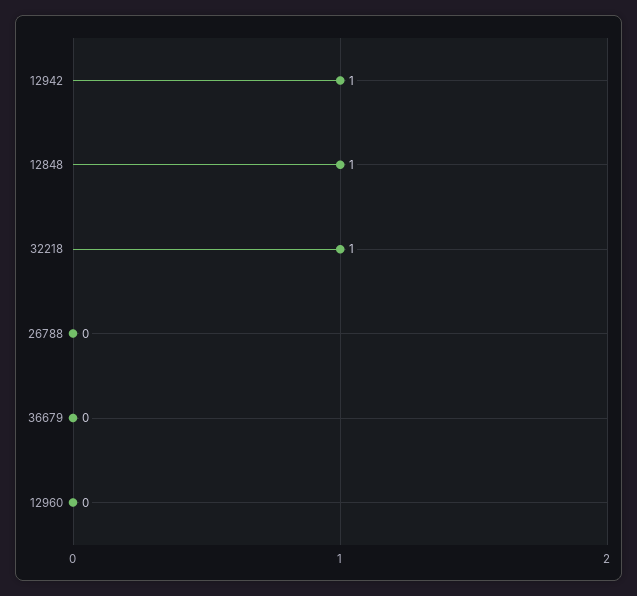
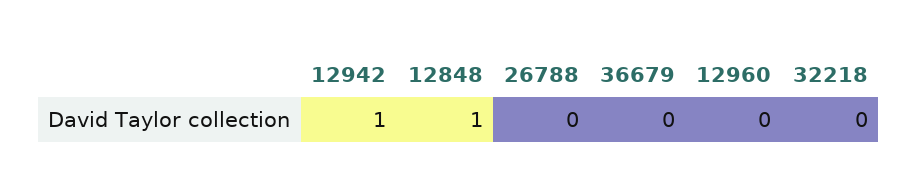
32218: 1 -> 0

